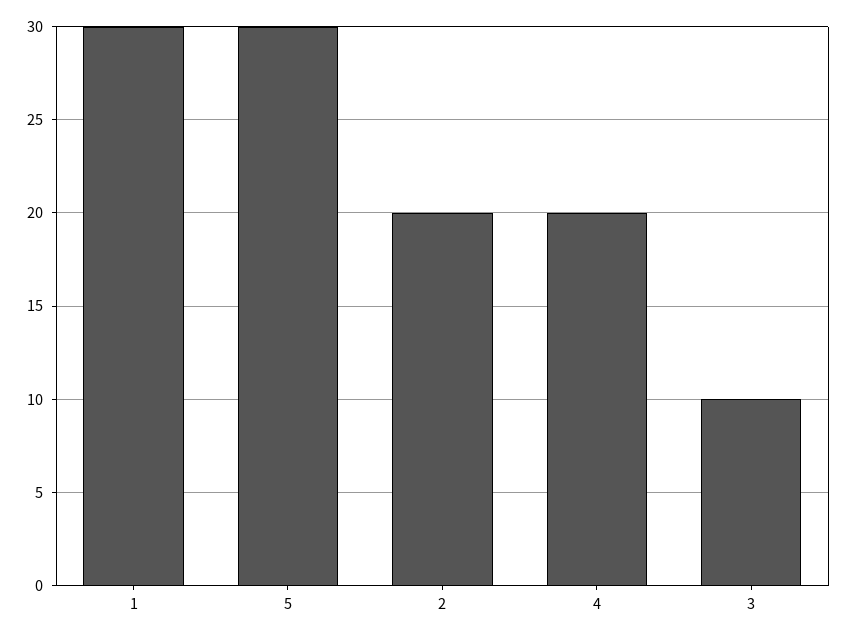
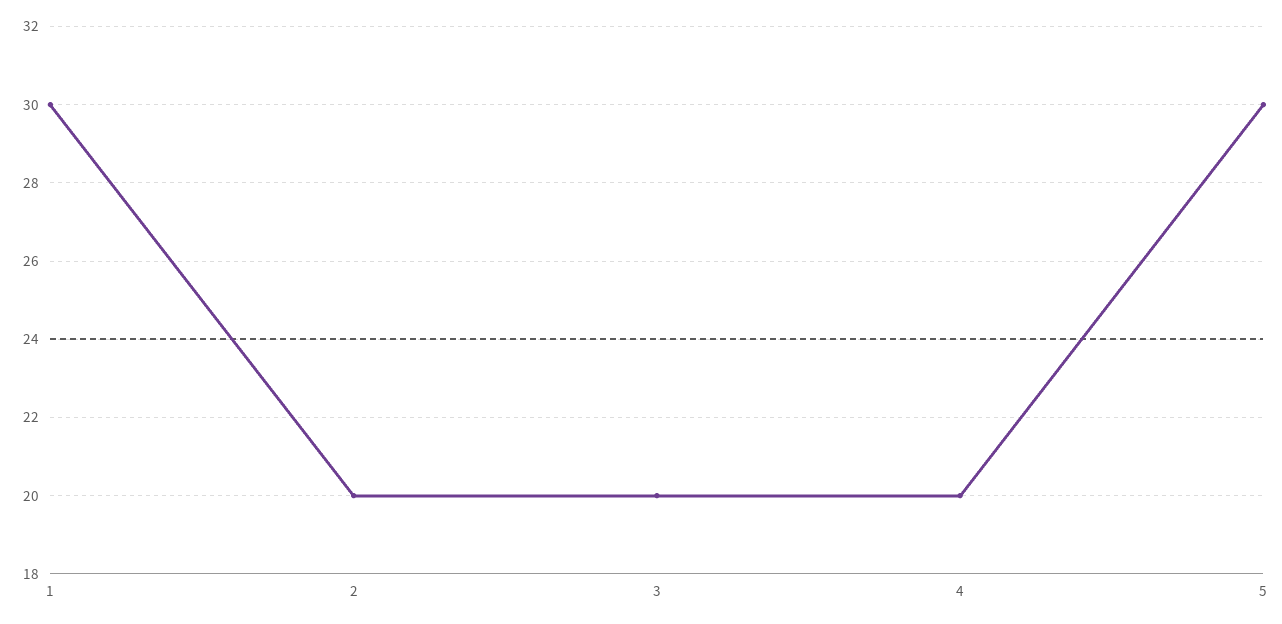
3: 10 -> 20

